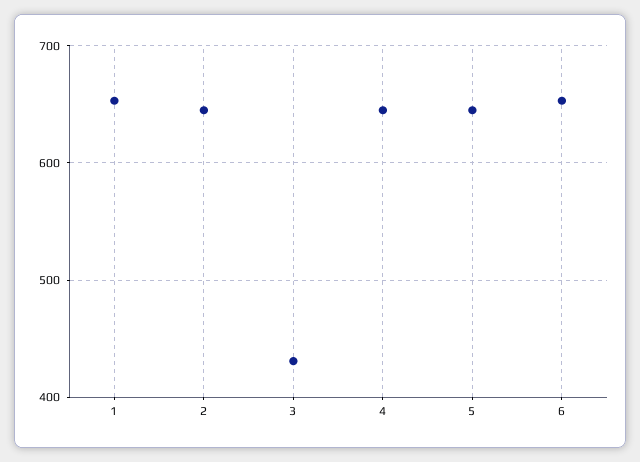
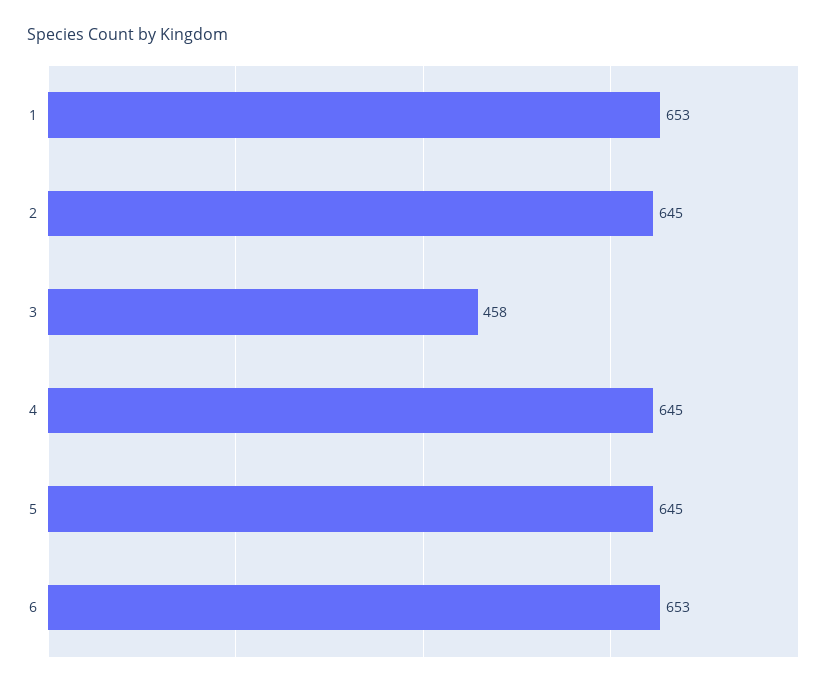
3: 430 -> 458

